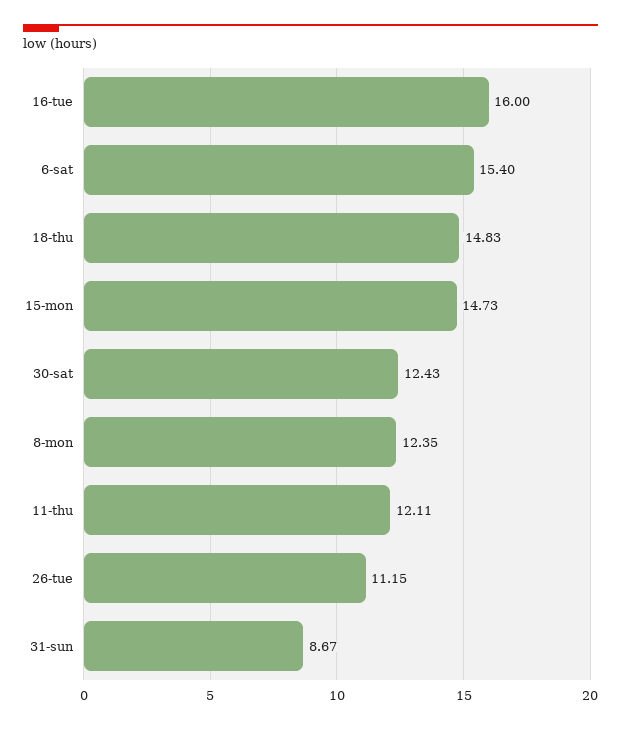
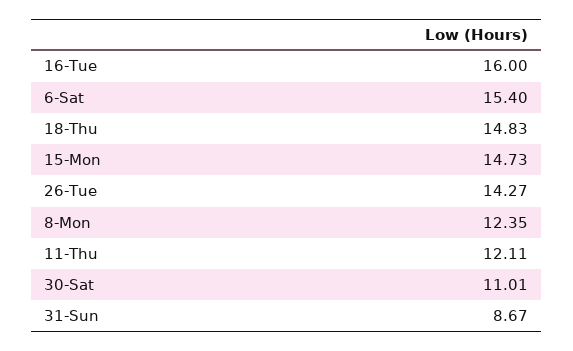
30-sat: 12.43 -> 11.01
26-tue: 11.15 -> 14.27

